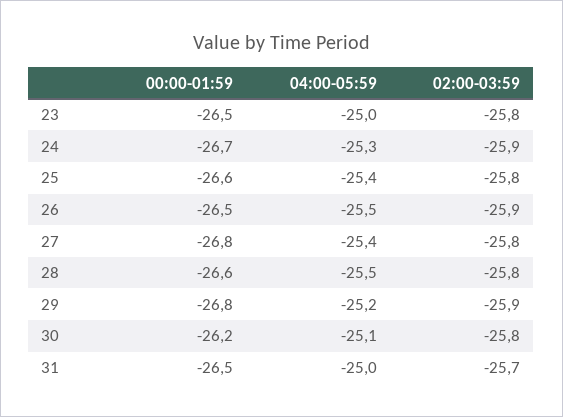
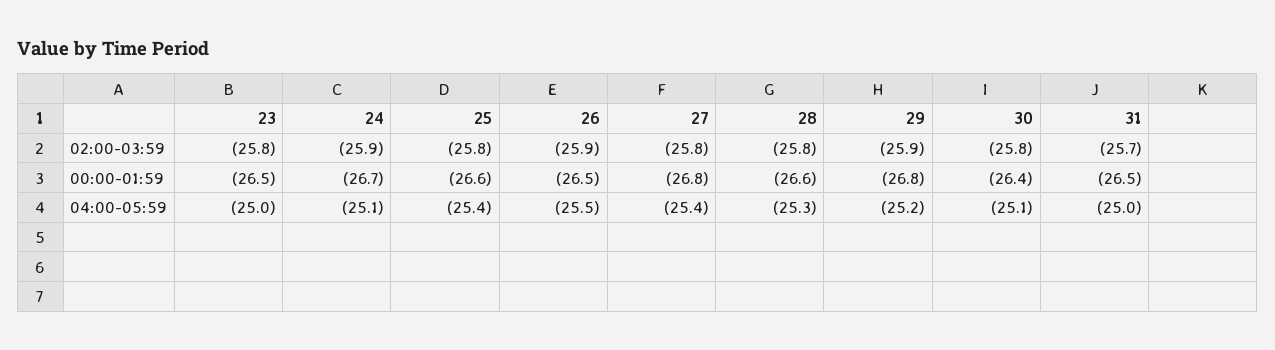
04:00-05:59, 24: -25.3 -> -25.1
04:00-05:59, 28: -25.5 -> -25.3
00:00-01:59, 30: -26.2 -> -26.4

